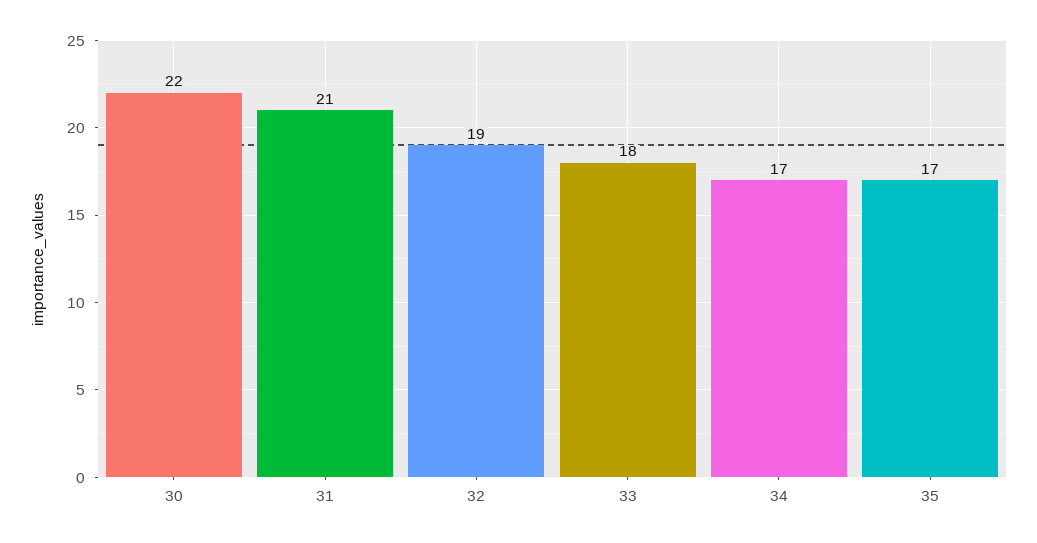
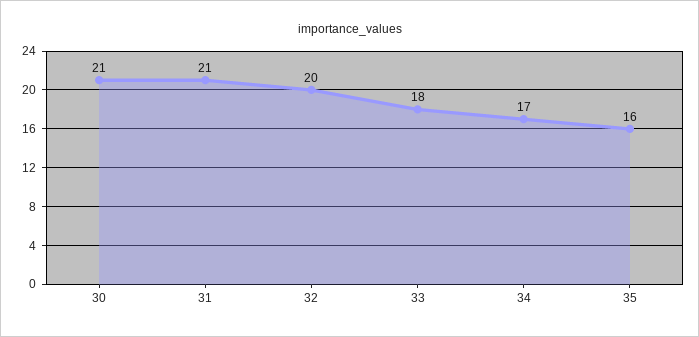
30: 22 -> 21
32: 19 -> 20
35: 17 -> 16

